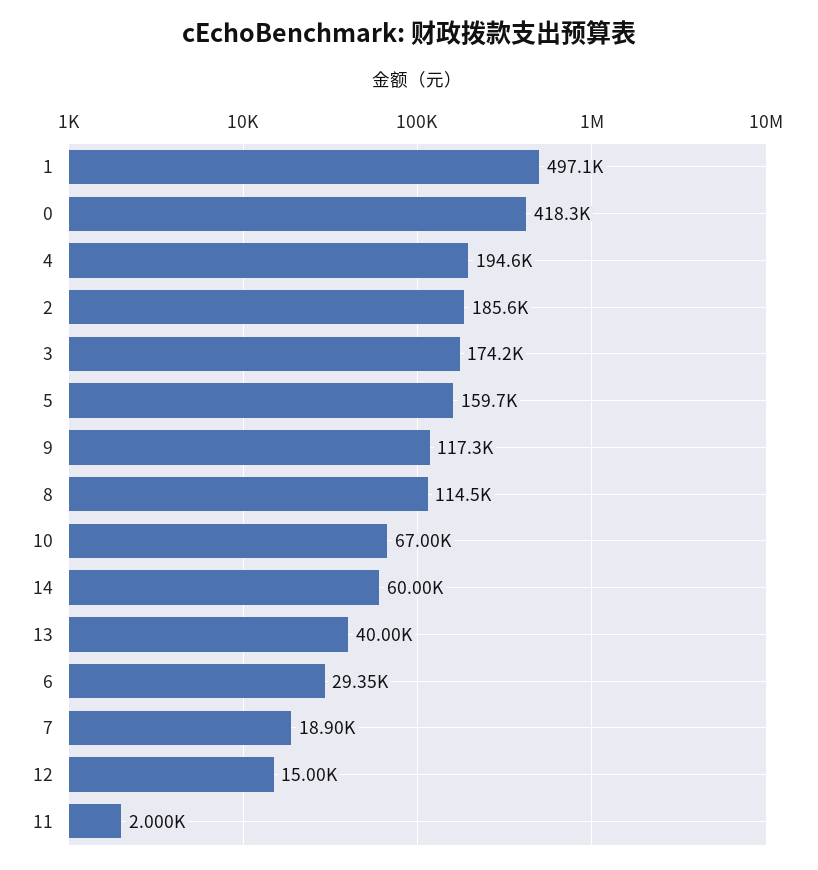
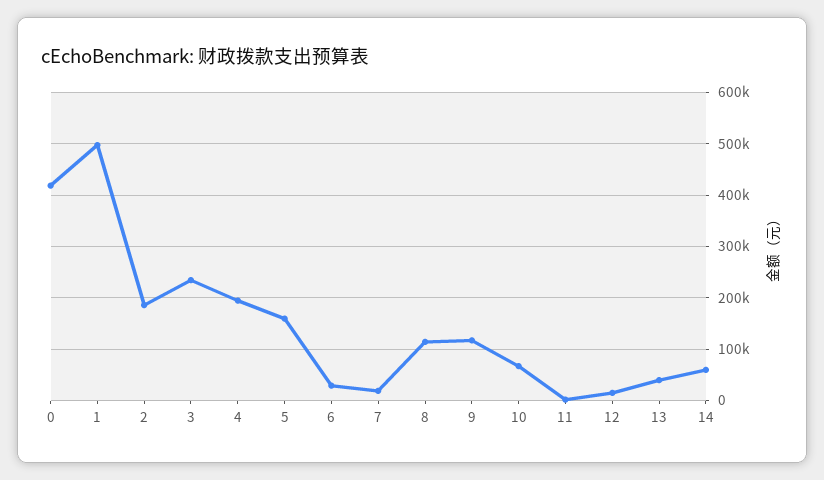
3: 174200 -> 240000

